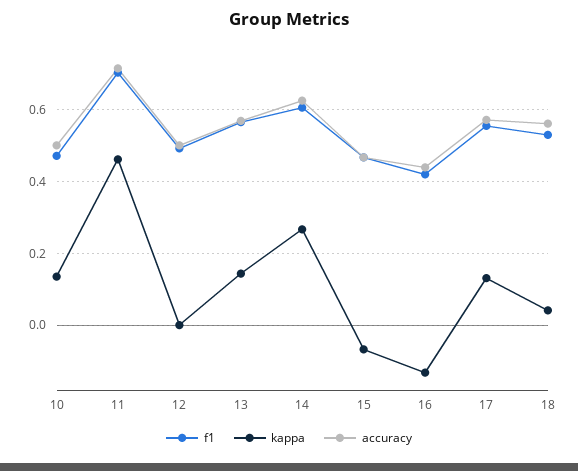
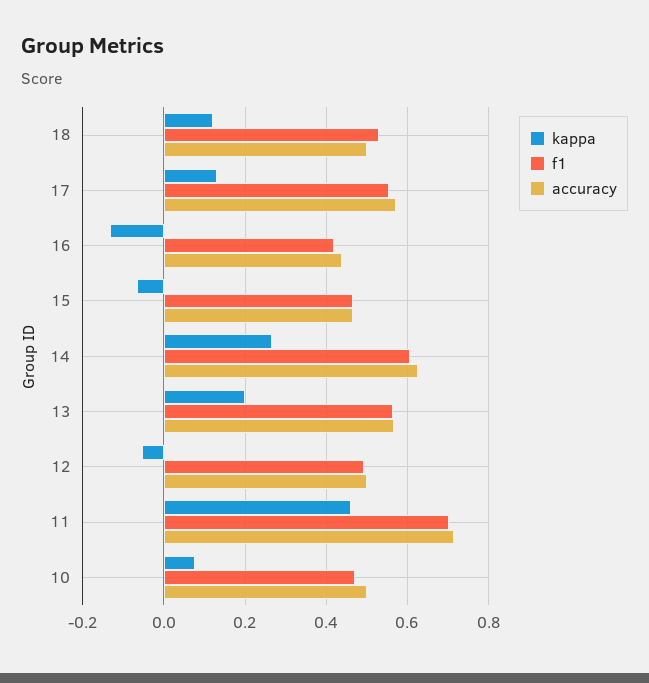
kappa, 10: 0.14 -> 0.08
kappa, 12: 0 -> -0.06
kappa, 13: 0.14 -> 0.2
kappa, 18: 0.04 -> 0.12
accuracy, 18: 0.56 -> 0.5

